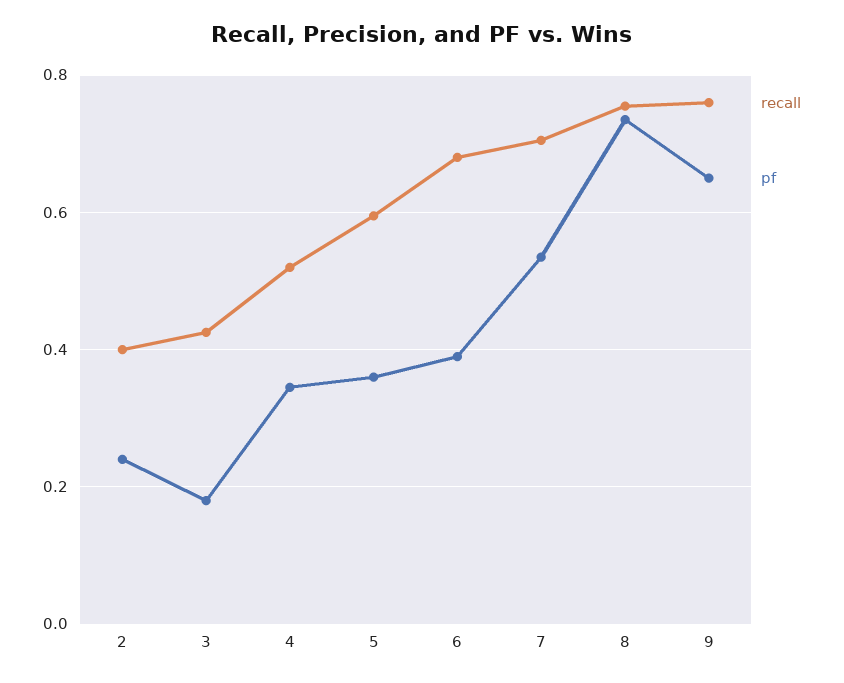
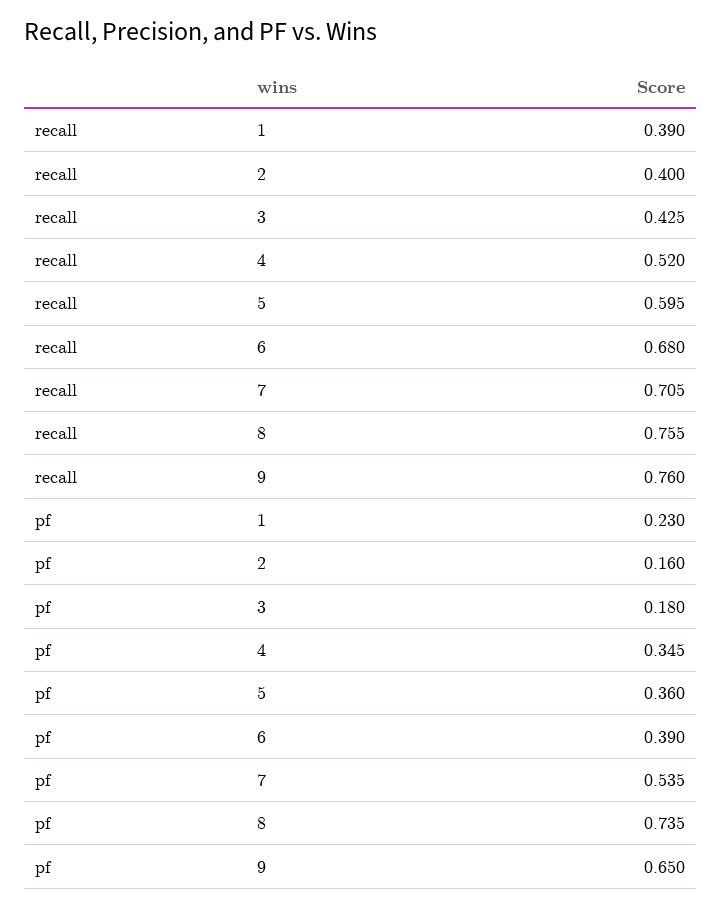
pf, 2: 0.24 -> 0.16
recall, 1: none -> 0.39
pf, 1: none -> 0.23

